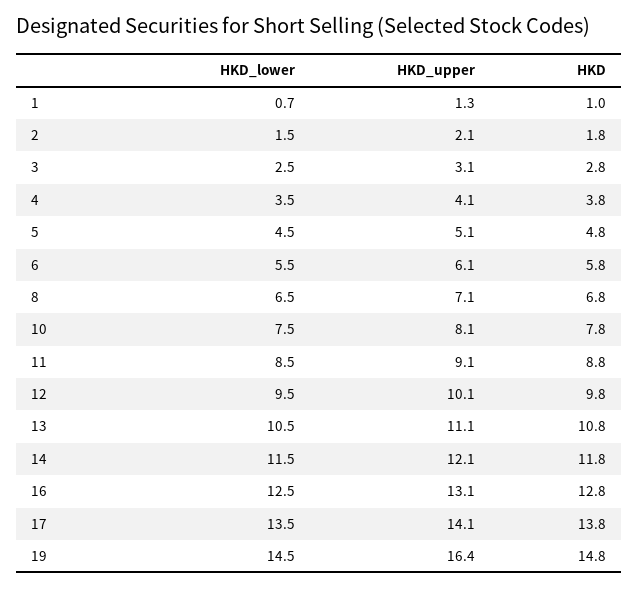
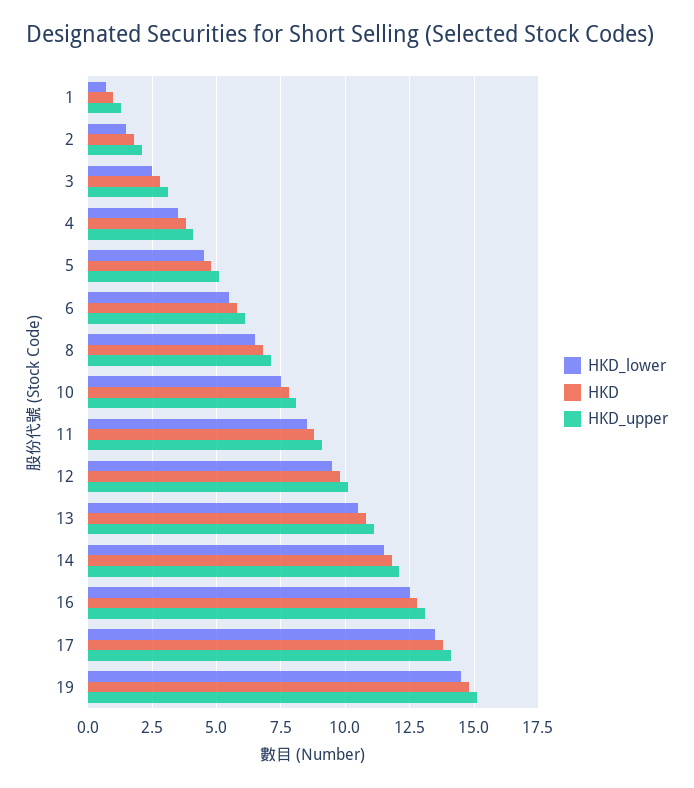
HKD_upper, 19: 16.4 -> 15

